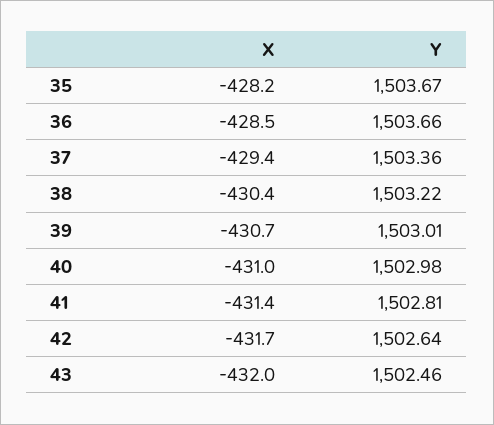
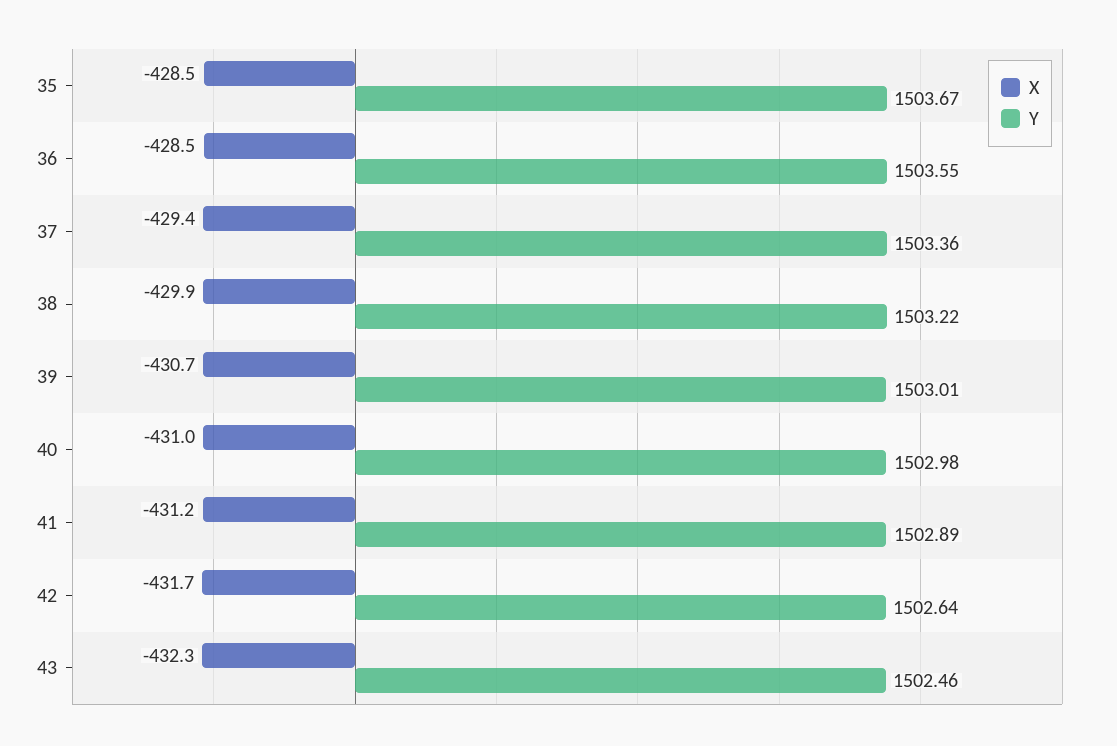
X, 35: -428.2 -> -428.5
Y, 36: 1503.66 -> 1503.55
X, 38: -430.4 -> -429.9
X, 41: -431.4 -> -431.2
Y, 41: 1502.81 -> 1502.89
X, 43: -432 -> -432.3

